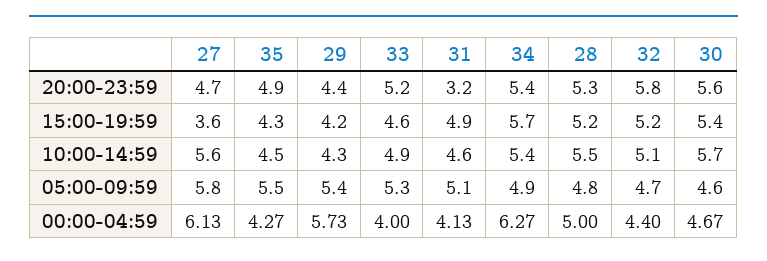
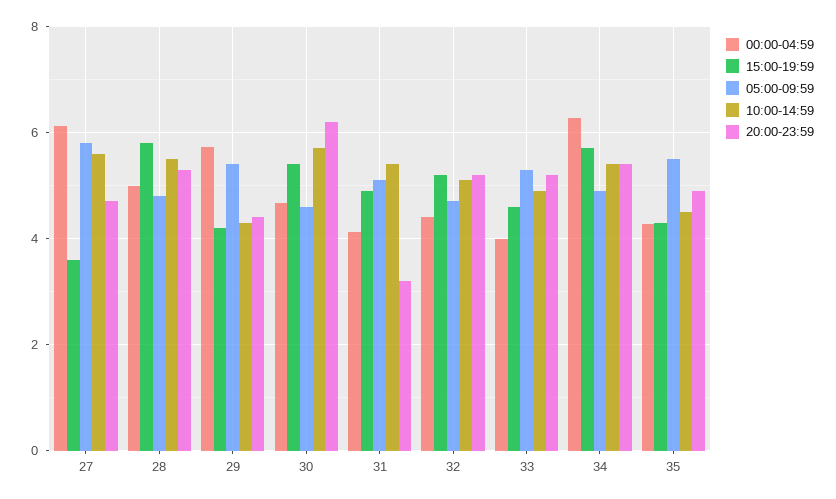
20:00-23:59, 32: 5.8 -> 5.2
20:00-23:59, 30: 5.6 -> 6.2
15:00-19:59, 28: 5.2 -> 5.8
10:00-14:59, 31: 4.6 -> 5.4

